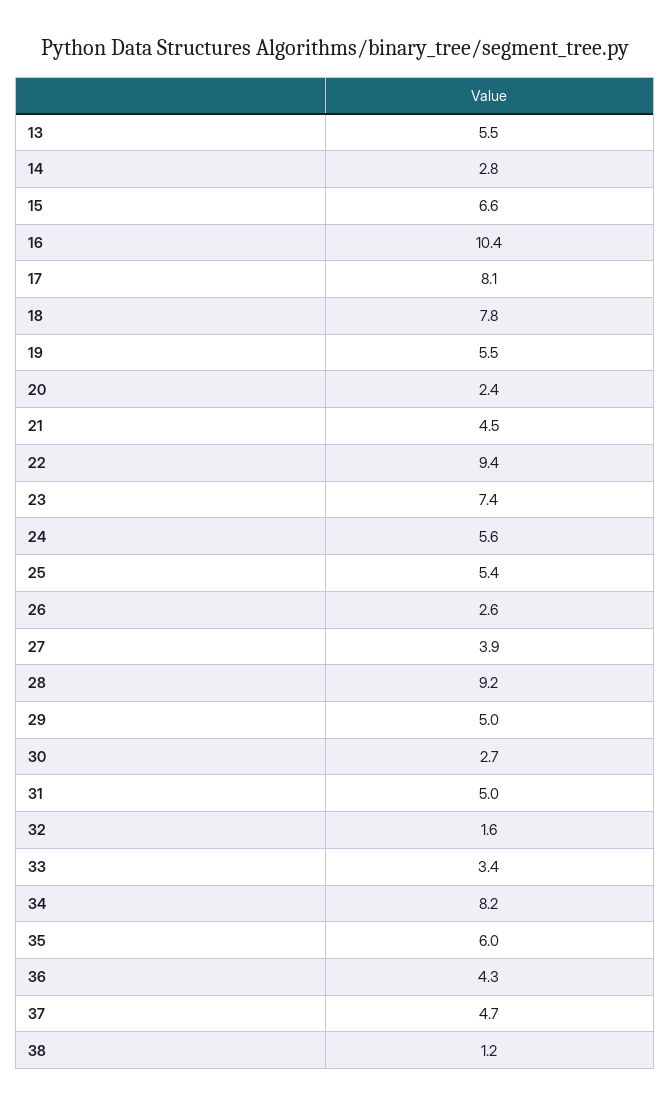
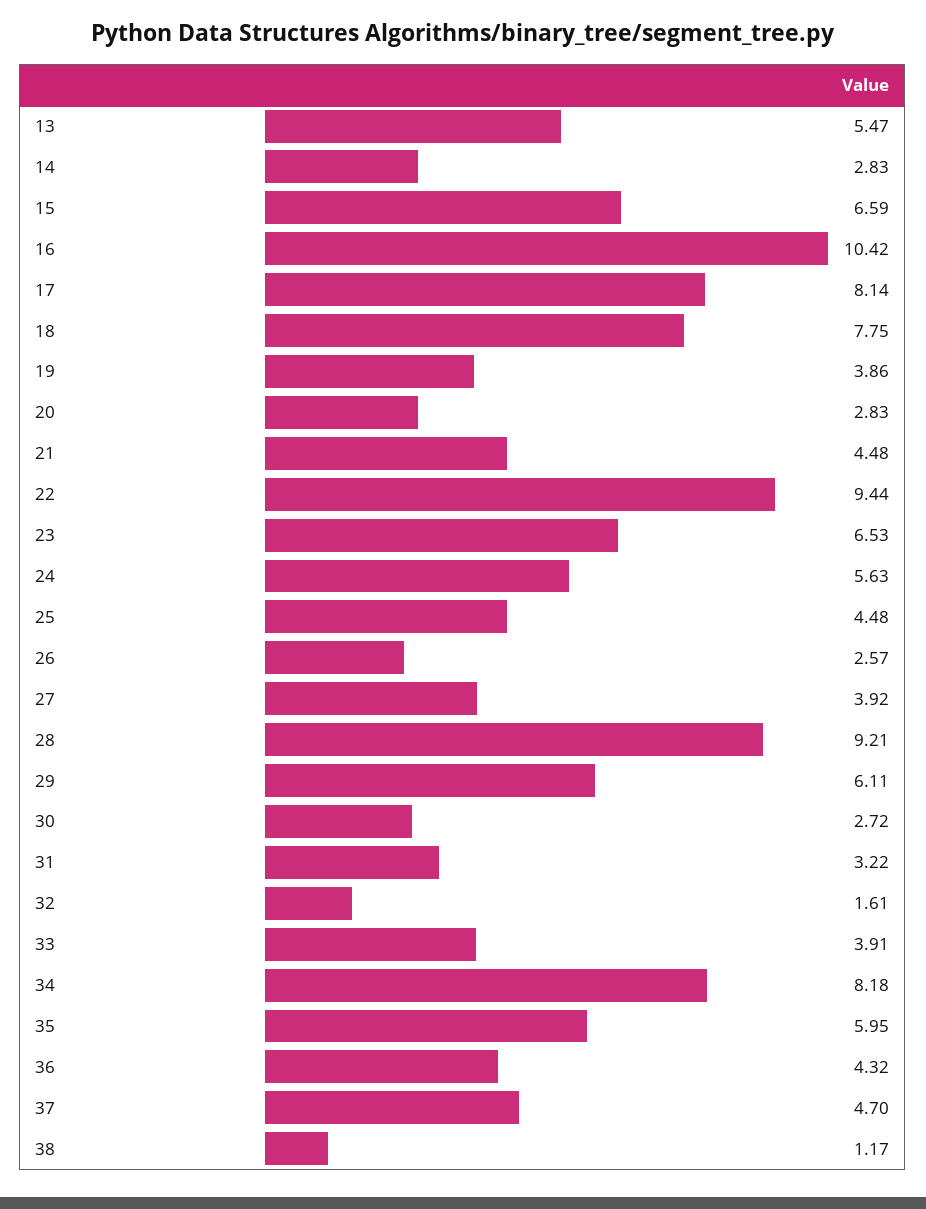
19: 5.5 -> 3.86
20: 2.4 -> 2.83
23: 7.4 -> 6.53
25: 5.4 -> 4.48
29: 5 -> 6.11
31: 5 -> 3.22
33: 3.4 -> 3.91

